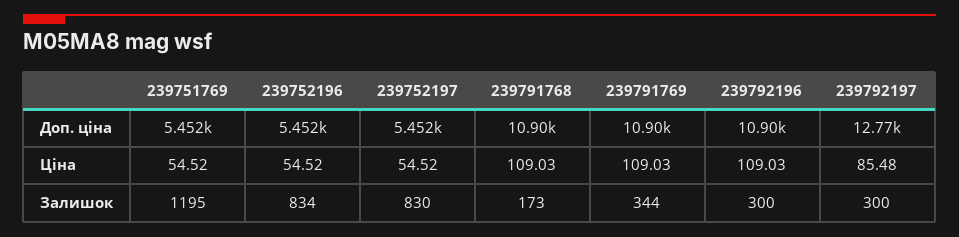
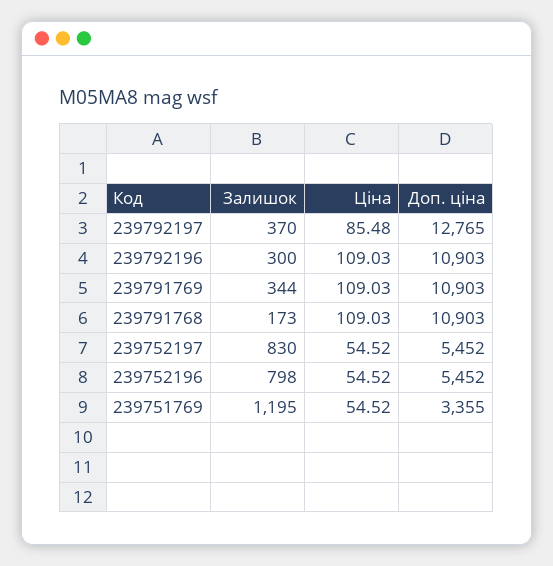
239751769, Доп. ціна: 5452 -> 3355
239752196, Залишок: 834 -> 798
239792197, Залишок: 300 -> 370

